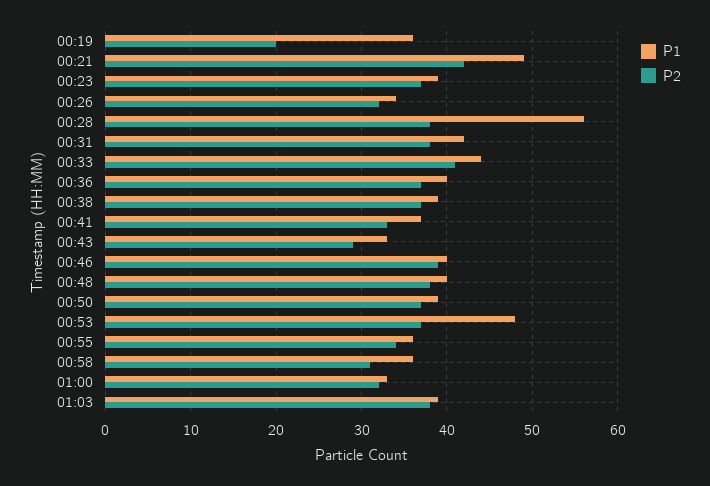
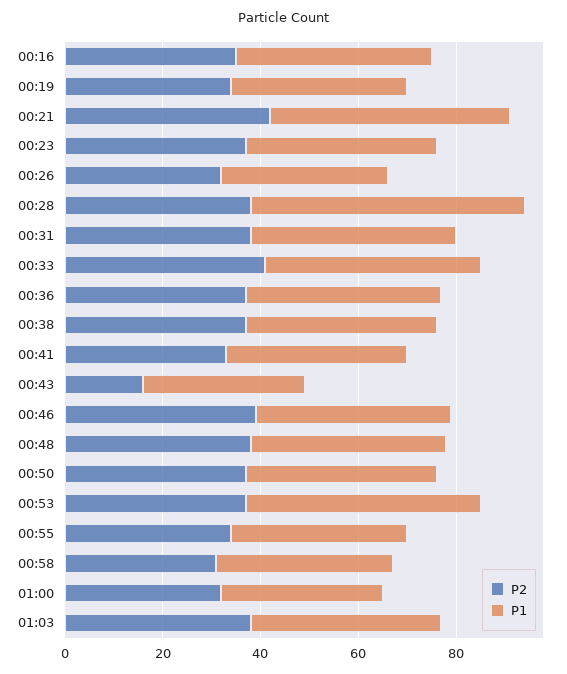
P2, 00:19: 20 -> 35
P2, 00:43: 29 -> 15
P2, 00:16: none -> 35
P1, 00:16: none -> 40

